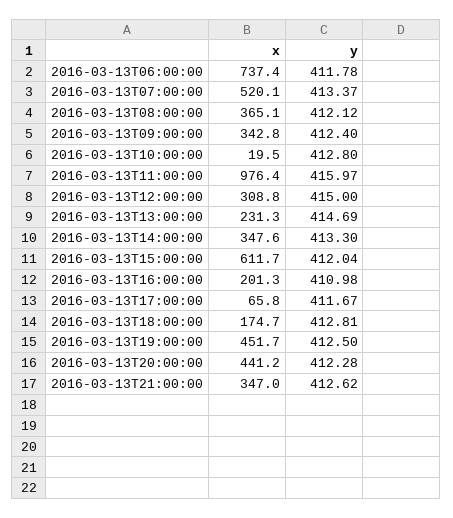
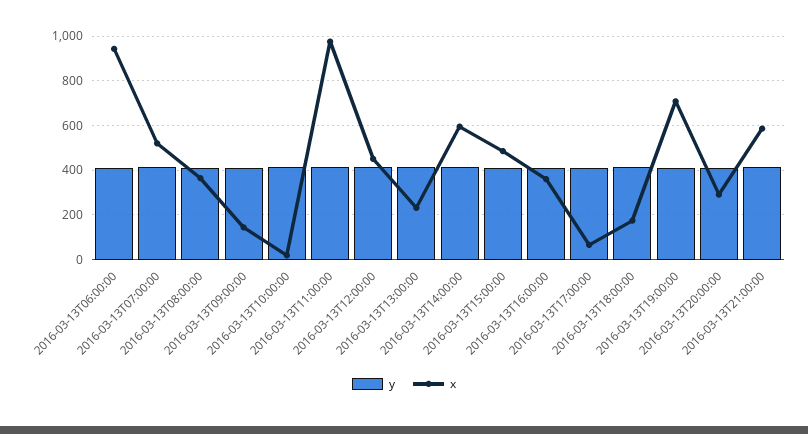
x, 2016-03-13T06:00:00: 737.4 -> 950
x, 2016-03-13T09:00:00: 342.8 -> 150
x, 2016-03-13T12:00:00: 308.8 -> 450
x, 2016-03-13T14:00:00: 347.6 -> 600
x, 2016-03-13T15:00:00: 611.7 -> 500
x, 2016-03-13T16:00:00: 201.3 -> 350
x, 2016-03-13T19:00:00: 451.7 -> 700
x, 2016-03-13T20:00:00: 441.2 -> 300
x, 2016-03-13T21:00:00: 347 -> 600

